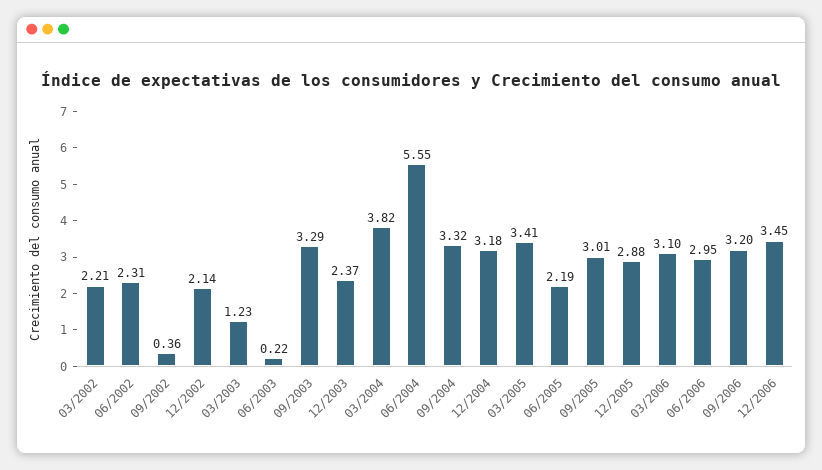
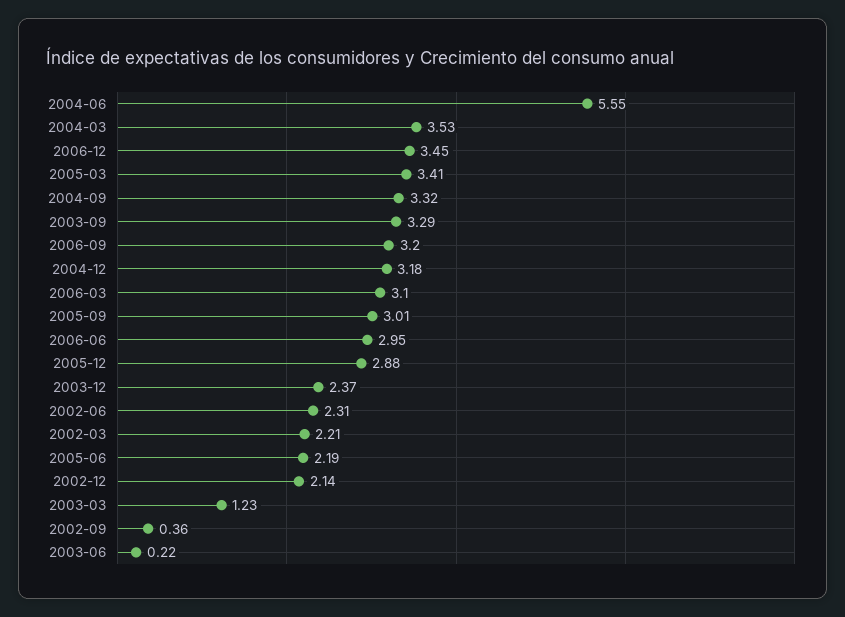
03/2004: 3.82 -> 3.53

